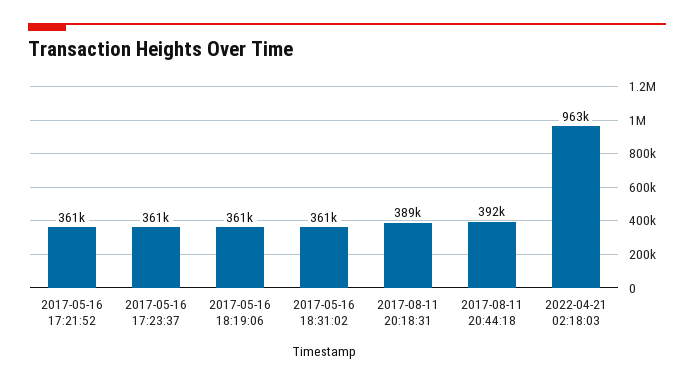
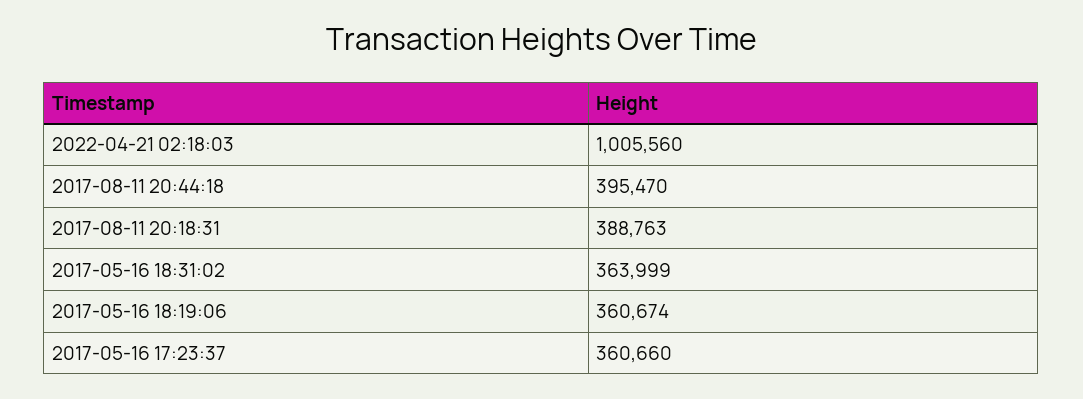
2017-05-16 17:21:52: 361000 -> none
2017-05-16 18:31:02: 361000 -> 363999
2017-08-11 20:44:18: 392000 -> 395470
2022-04-21 02:18:03: 963000 -> 1005560

